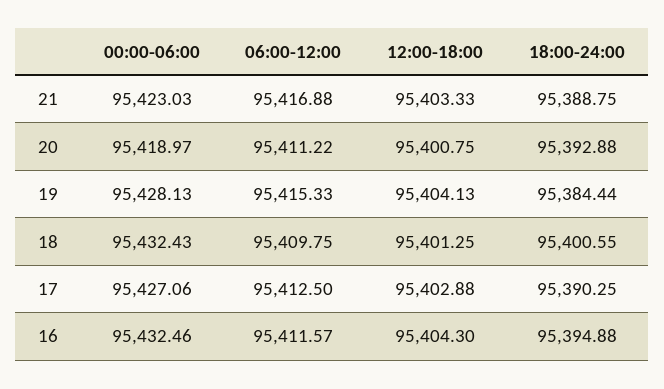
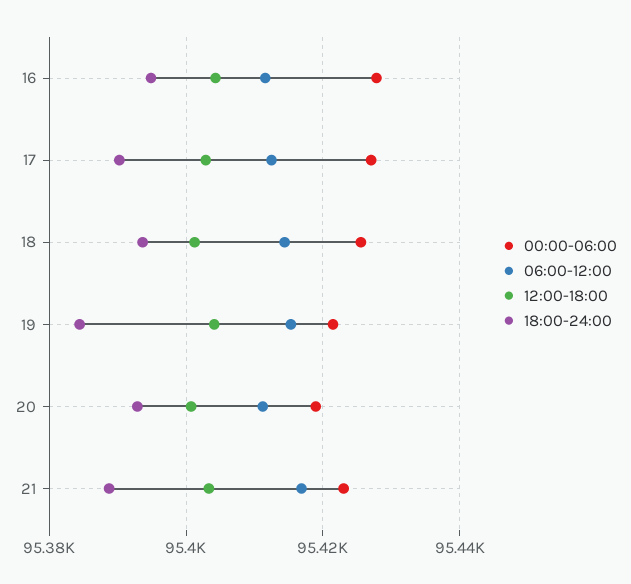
00:00-06:00, 19: 95428.13 -> 95422
00:00-06:00, 18: 95432.43 -> 95426
06:00-12:00, 18: 95409.75 -> 95414
18:00-24:00, 18: 95400.55 -> 95394
00:00-06:00, 16: 95432.46 -> 95428

